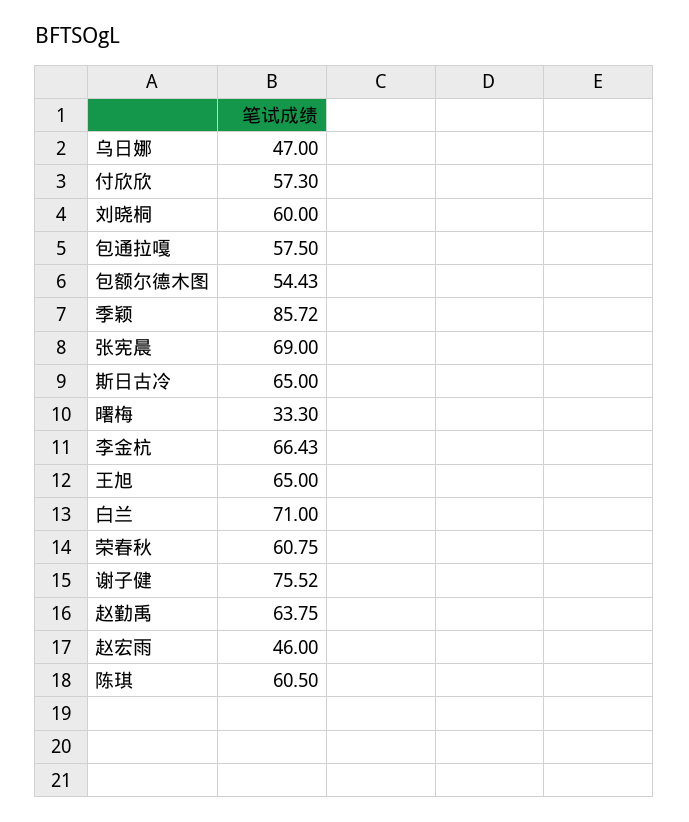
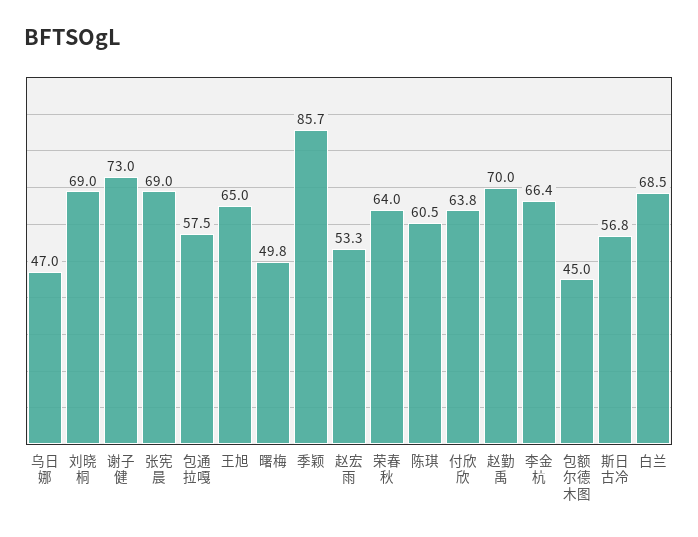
付欣欣: 57.3 -> 63.8
刘晓桐: 60 -> 69
包额尔德木图: 54.43 -> 45
斯日古冷: 65 -> 56.8
曙梅: 33.3 -> 49.8
白兰: 71 -> 68.5
荣春秋: 60.75 -> 64
谢子健: 75.52 -> 73
赵勤禹: 63.75 -> 70
赵宏雨: 46 -> 53.3

